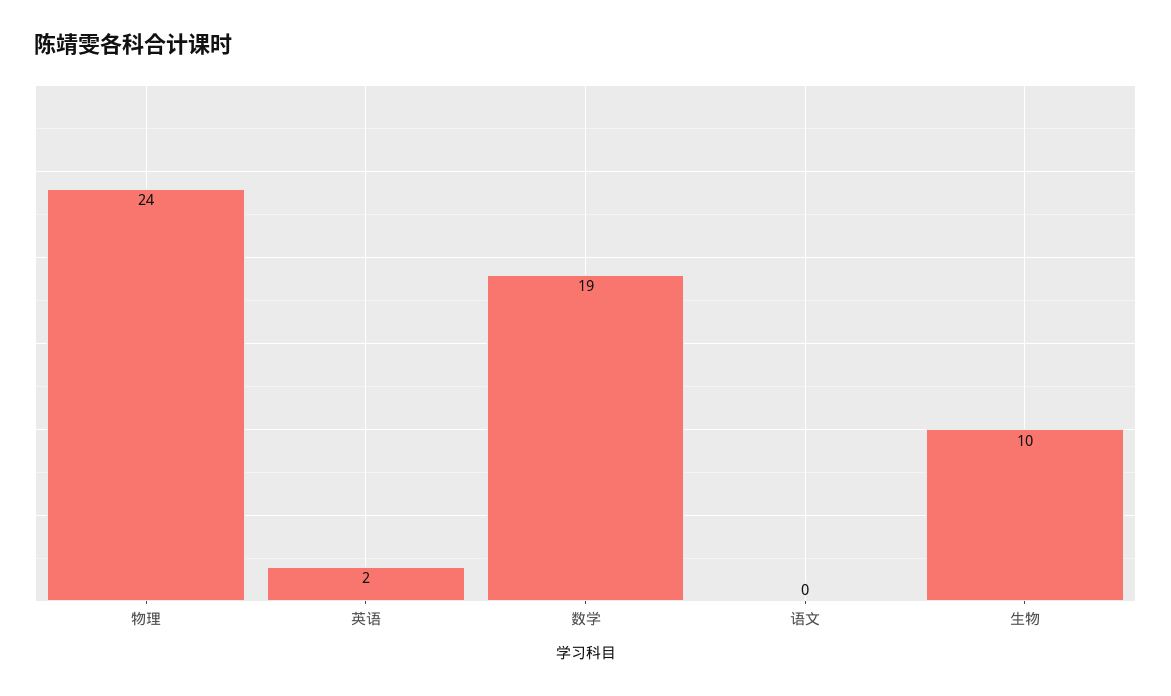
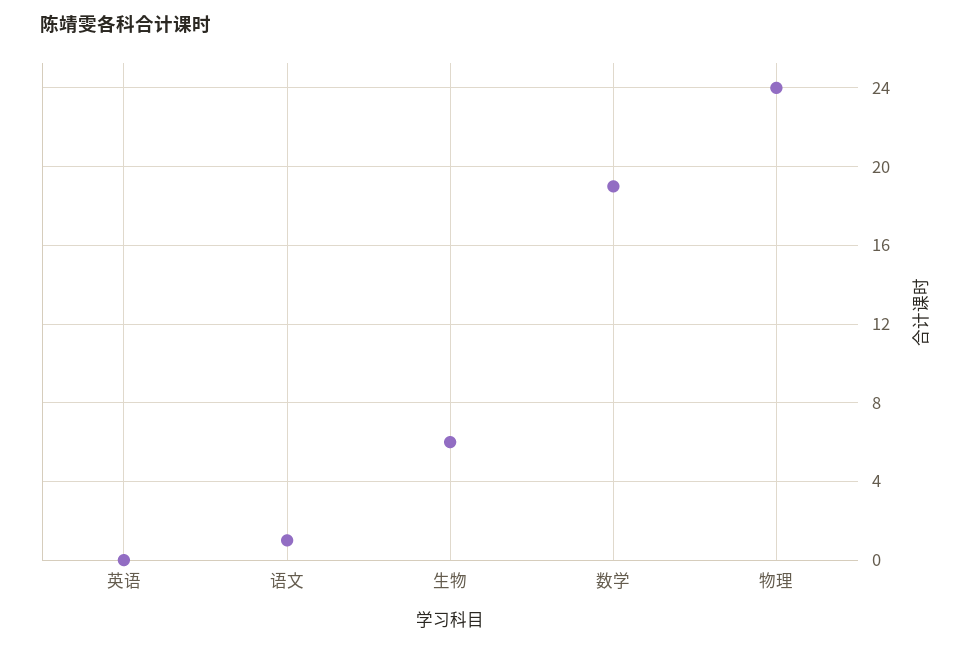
英语: 2 -> 0
语文: 0 -> 1
生物: 10 -> 6

